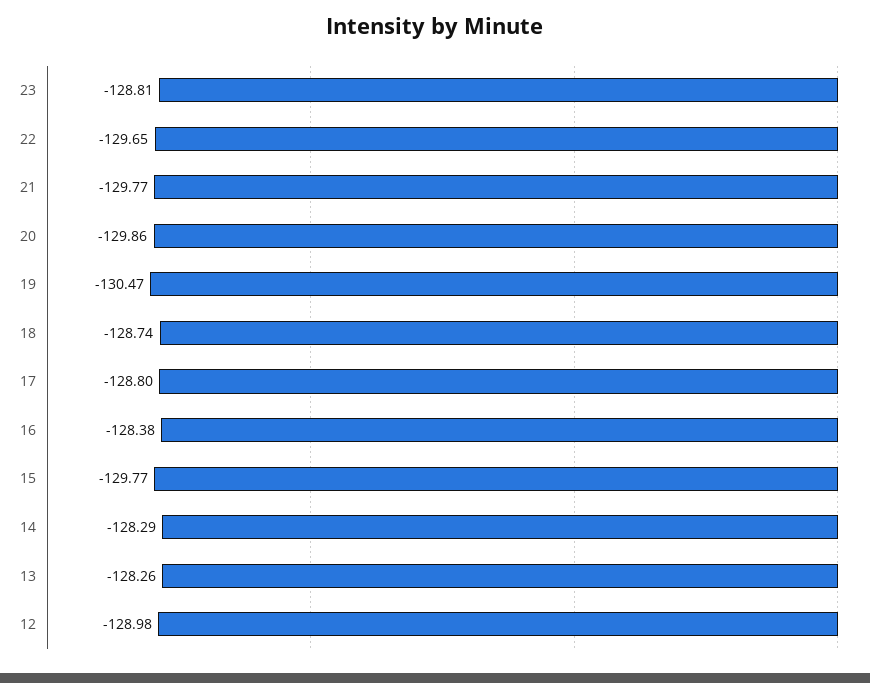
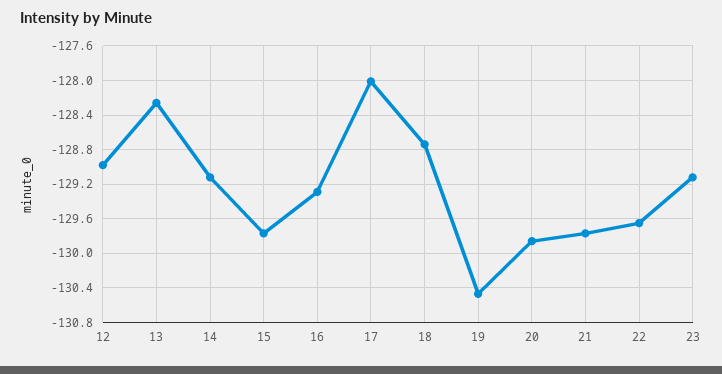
23: -128.81 -> -129.1
17: -128.8 -> -128
16: -128.38 -> -129.3
14: -128.29 -> -129.1

